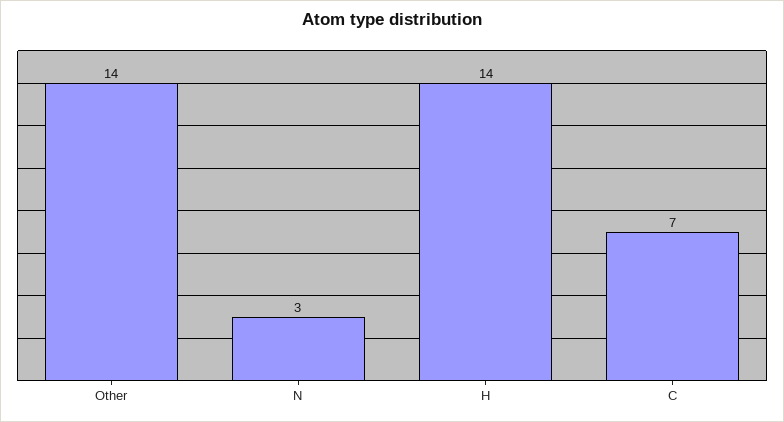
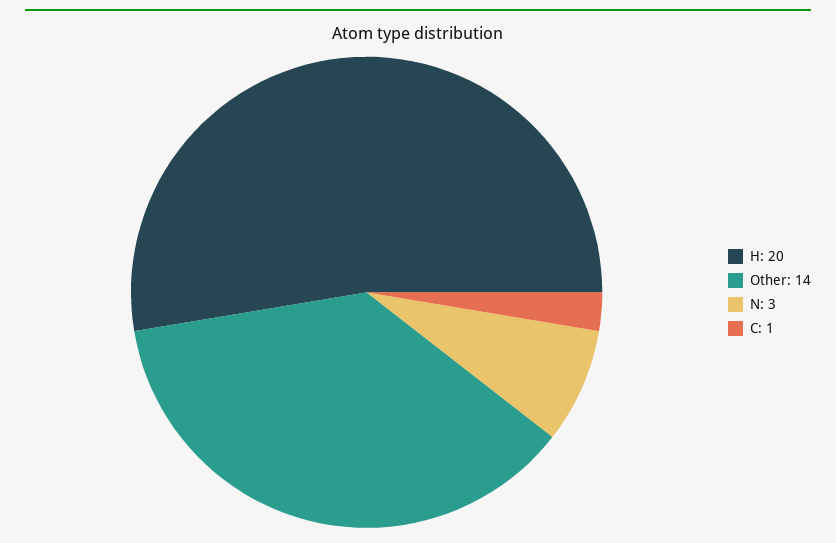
H: 14 -> 20
C: 7 -> 1

